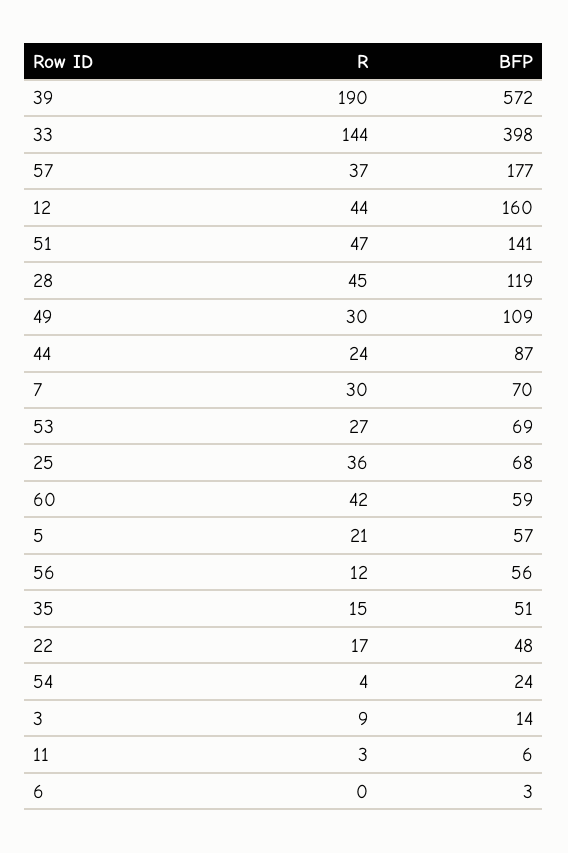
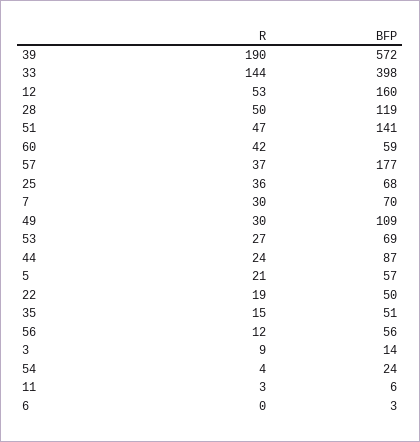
R, 12: 44 -> 53
R, 28: 45 -> 50
R, 22: 17 -> 19
BFP, 22: 48 -> 50

